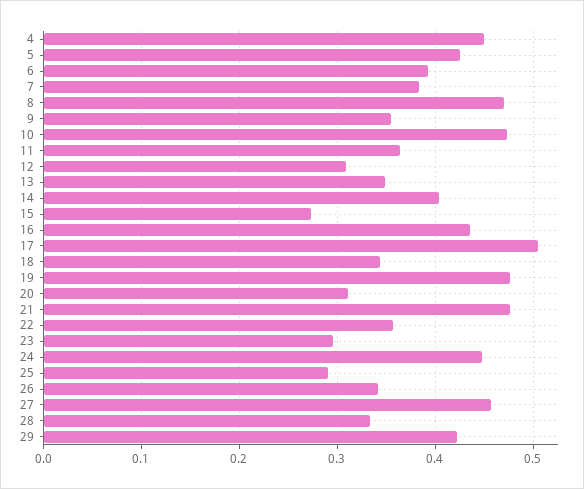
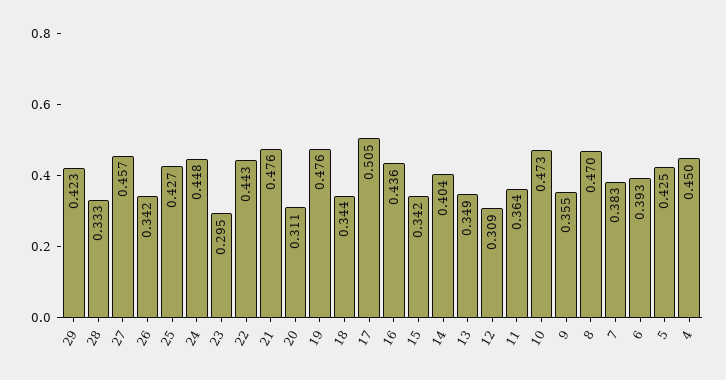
15: 0.27 -> 0.342
22: 0.36 -> 0.443
25: 0.29 -> 0.427

